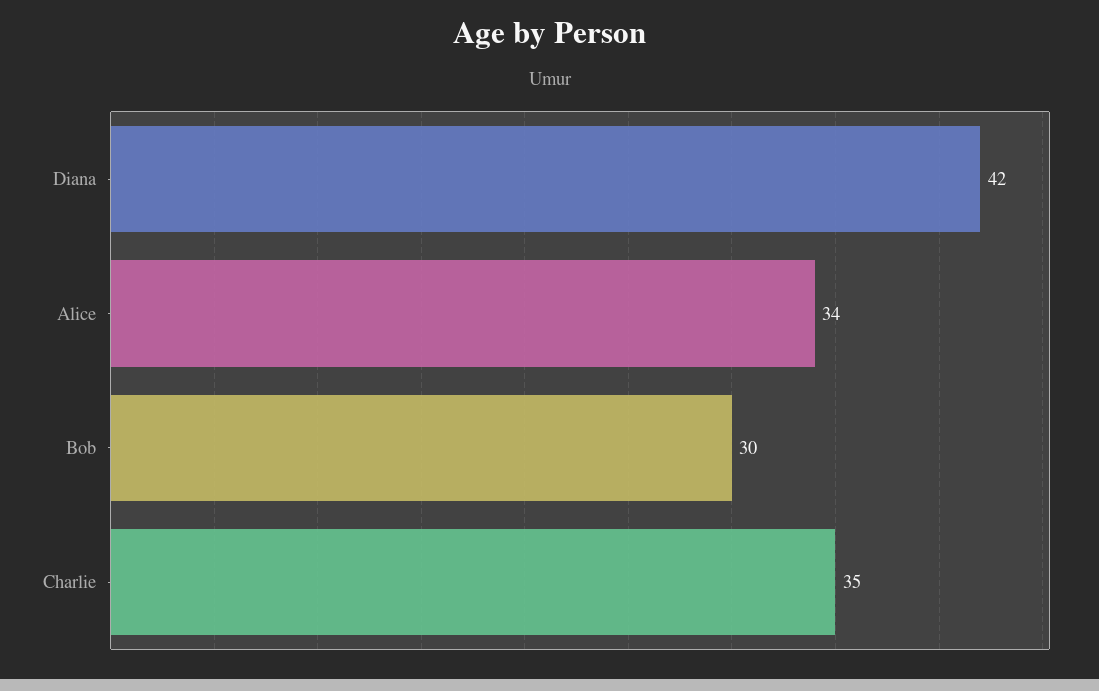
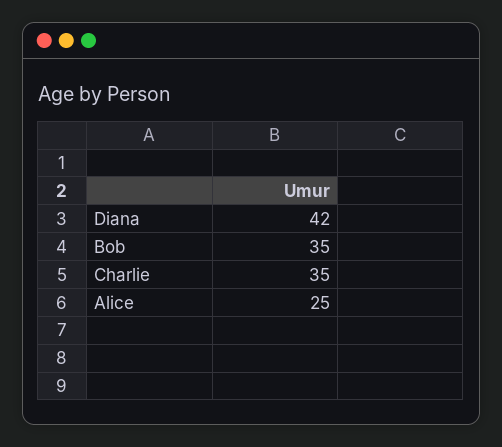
Alice: 34 -> 25
Bob: 30 -> 35

